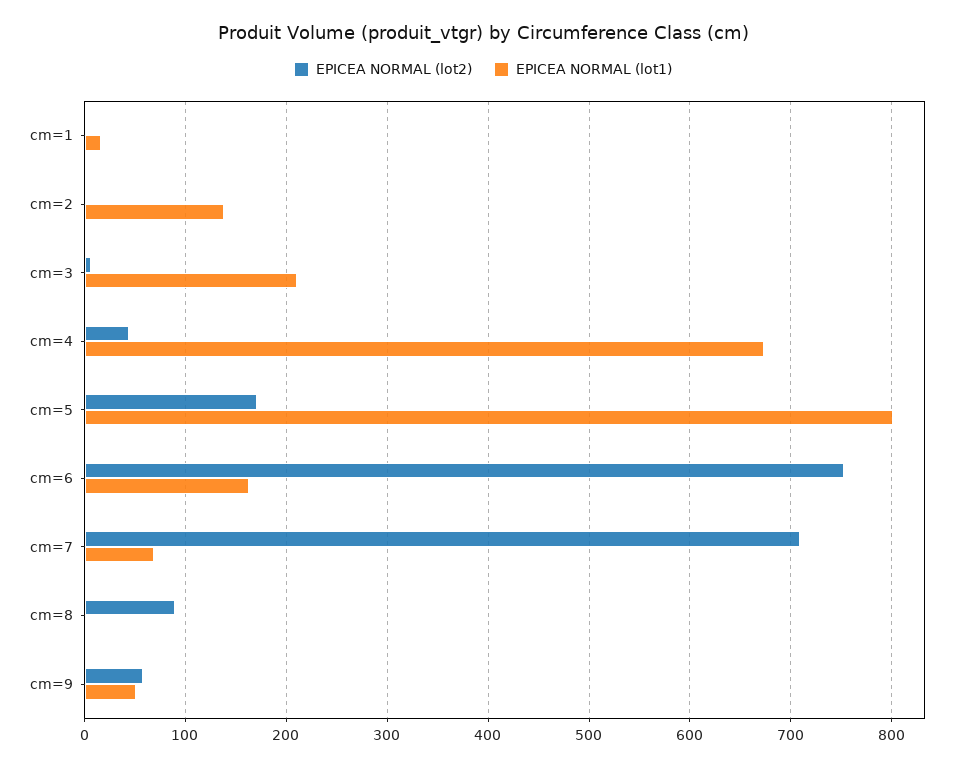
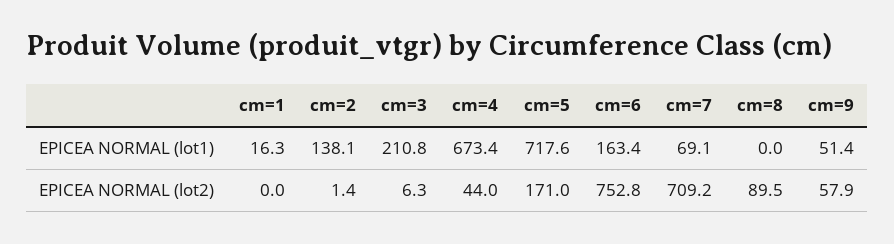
EPICEA NORMAL (lot1), cm=5: 800 -> 717.6

